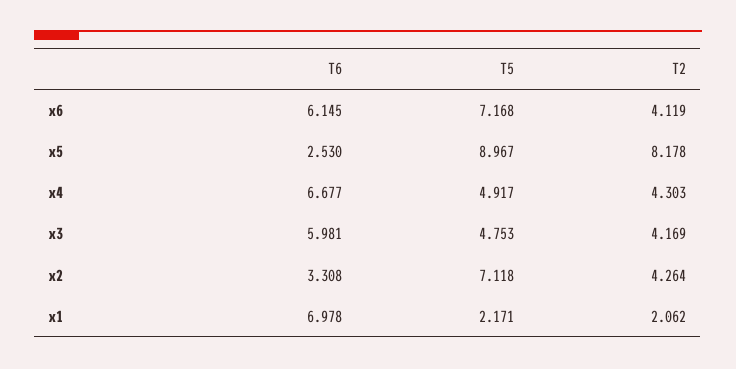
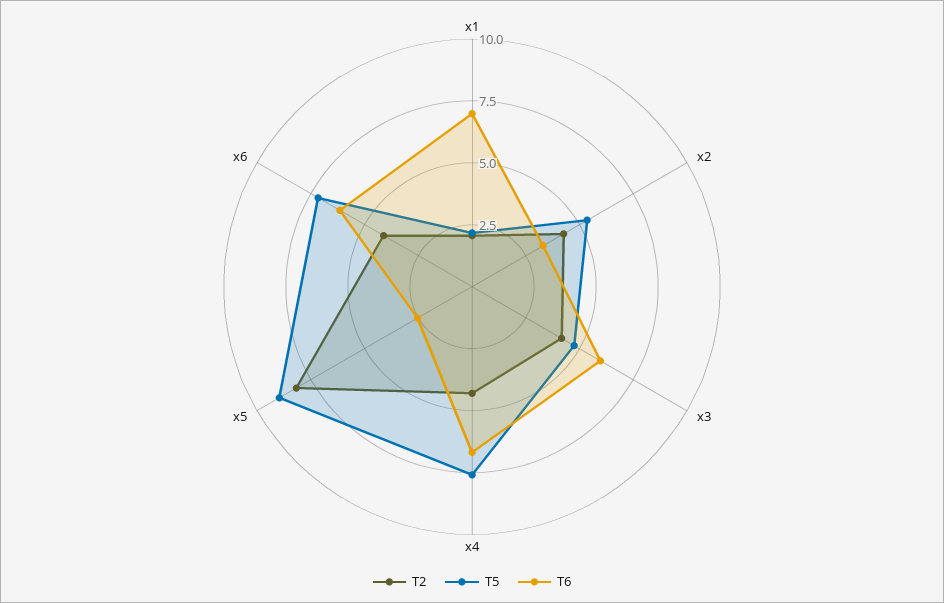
T5, x4: 4.917 -> 7.5
T5, x2: 7.118 -> 5.5

